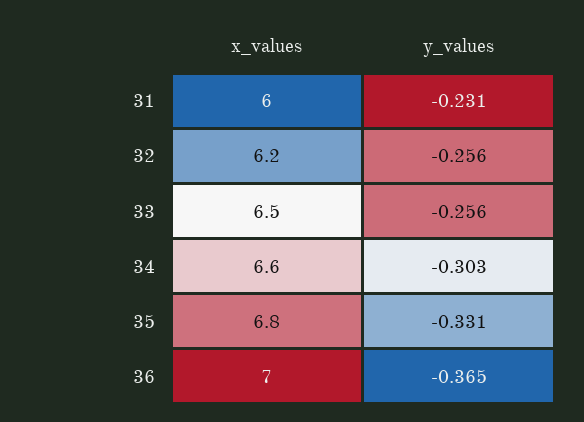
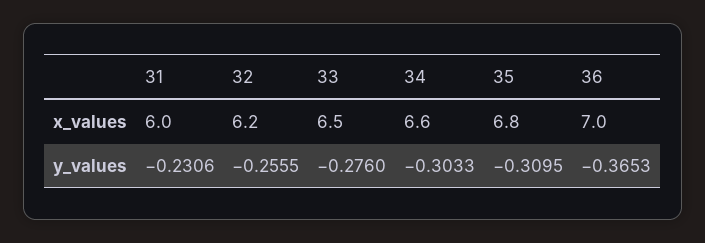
y_values, 33: -0.256 -> -0.276
y_values, 35: -0.331 -> -0.3095

